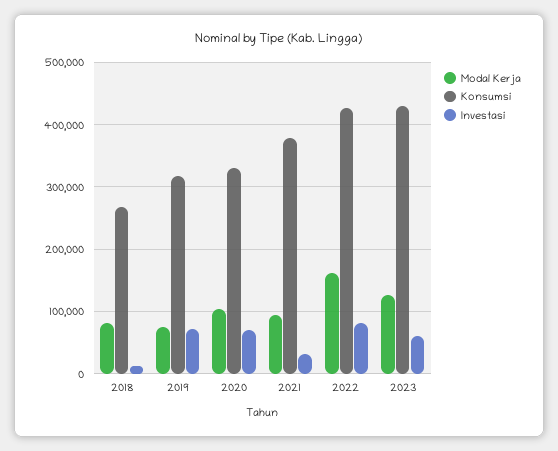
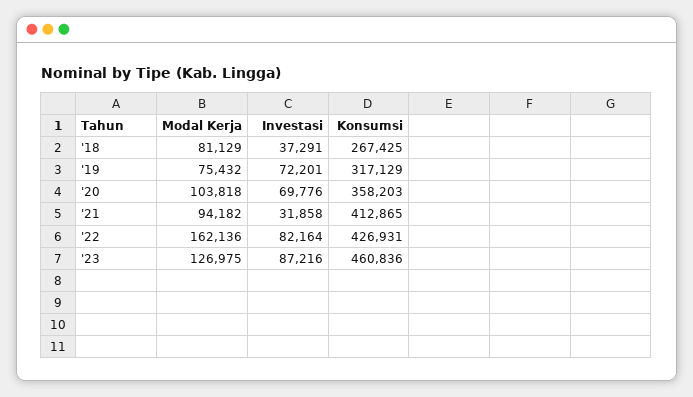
Investasi, 2018: 10000 -> 37291
Konsumsi, 2020: 330000 -> 358203
Konsumsi, 2021: 380000 -> 412865
Konsumsi, 2023: 430000 -> 460836
Investasi, 2023: 60000 -> 87216

